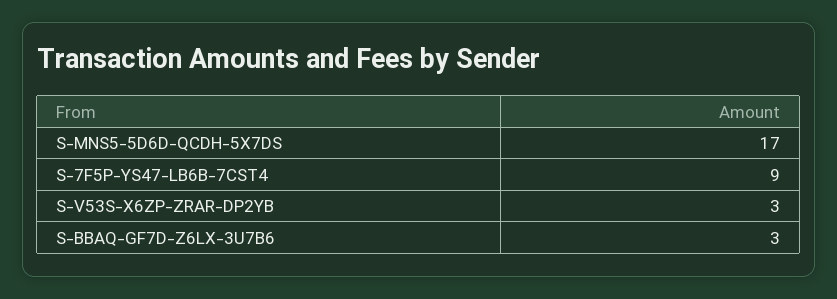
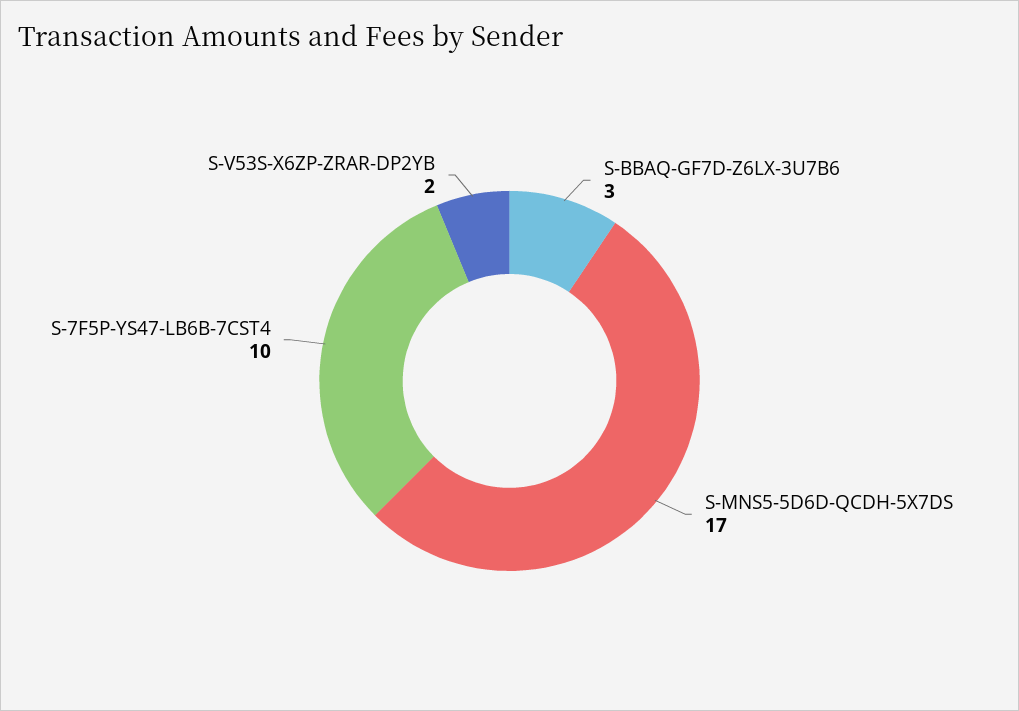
S-7F5P-YS47-LB6B-7CST4: 9 -> 10
S-V53S-X6ZP-ZRAR-DP2YB: 3 -> 2

